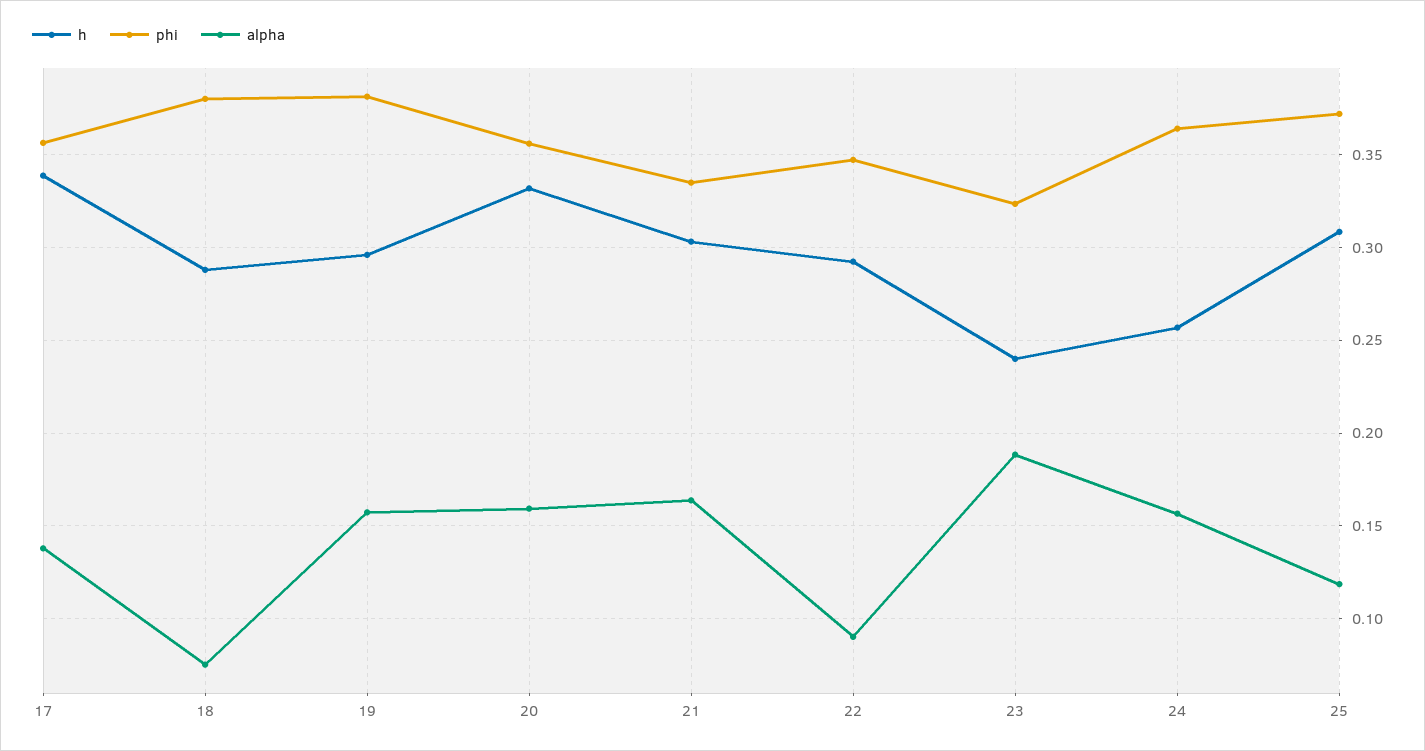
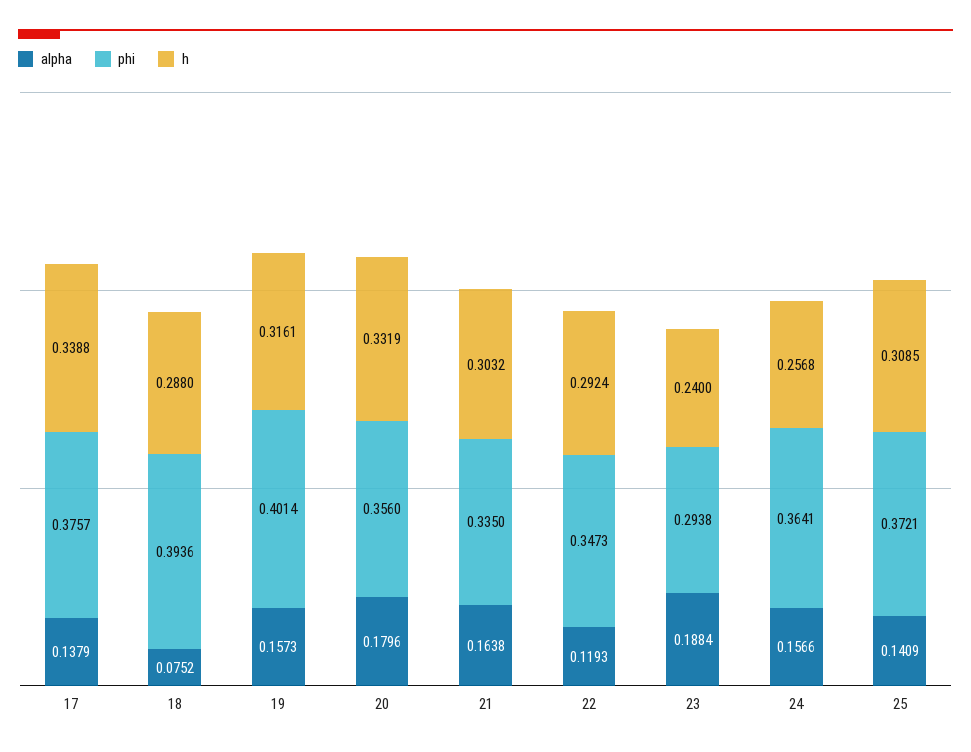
phi, 17: 0.355 -> 0.3757
phi, 18: 0.38 -> 0.3936
h, 19: 0.295 -> 0.3161
phi, 19: 0.38 -> 0.4014
alpha, 20: 0.16 -> 0.1796
alpha, 22: 0.09 -> 0.1193
phi, 23: 0.325 -> 0.2938
alpha, 25: 0.12 -> 0.1409

